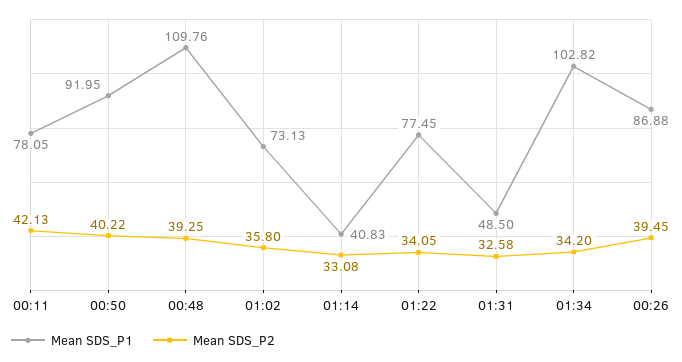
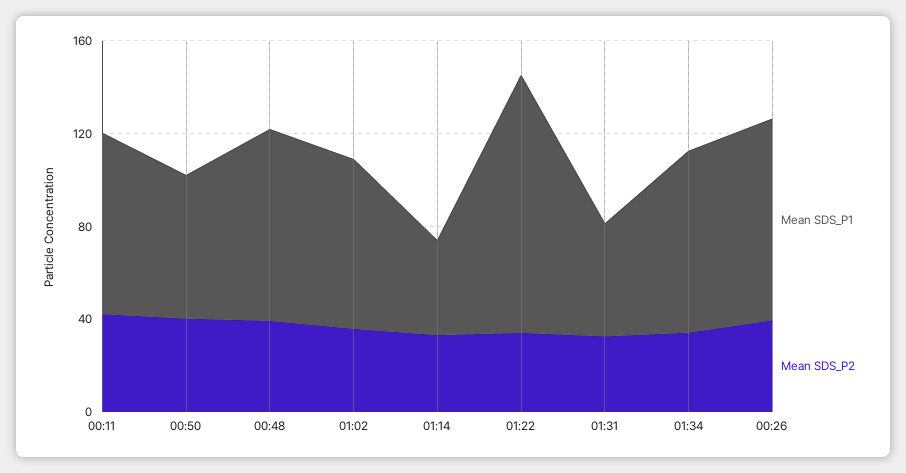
Mean SDS_P1, 00:50: 91.95 -> 60
Mean SDS_P1, 00:48: 109.76 -> 80
Mean SDS_P1, 01:22: 77.45 -> 110
Mean SDS_P1, 01:34: 102.82 -> 80

